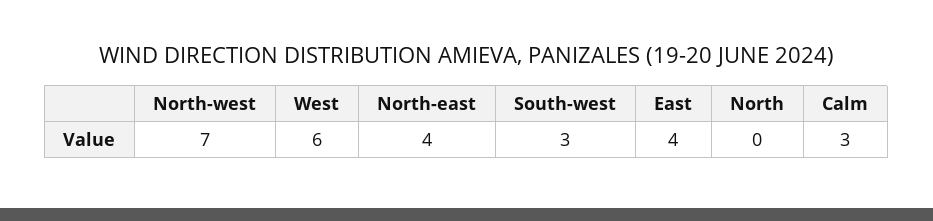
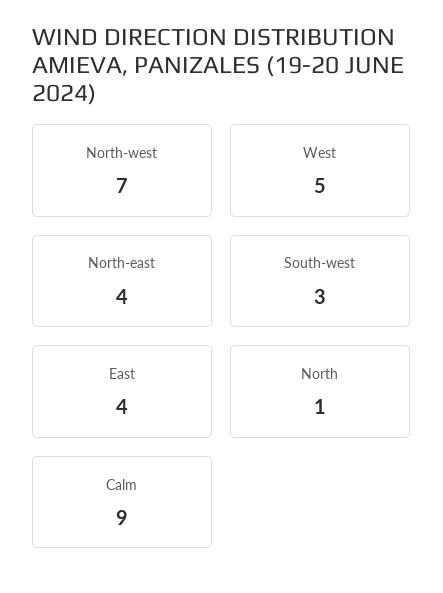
West: 6 -> 5
North: 0 -> 1
Calm: 3 -> 9

